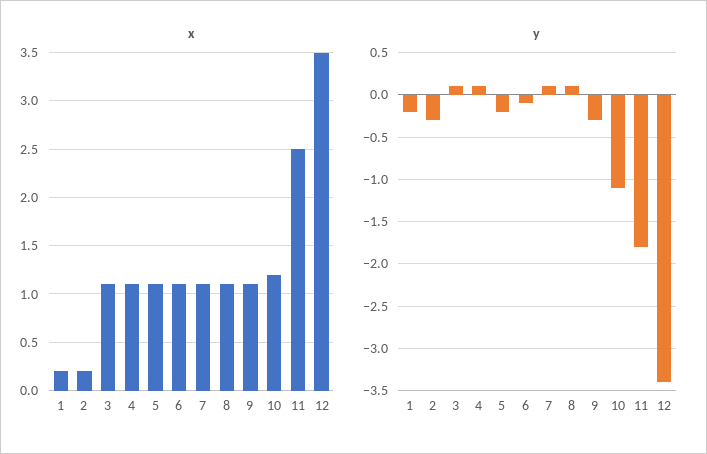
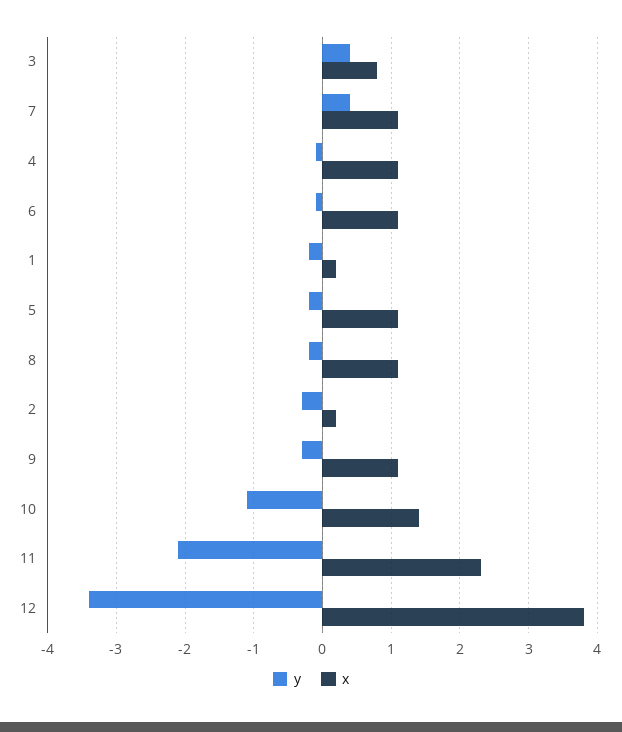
x, 3: 1.1 -> 0.8
x, 10: 1.2 -> 1.4
x, 11: 2.5 -> 2.3
x, 12: 3.5 -> 3.8
y, 3: 0.1 -> 0.4
y, 4: 0.1 -> -0.1
y, 7: 0.1 -> 0.4
y, 8: 0.1 -> -0.2
y, 11: -1.8 -> -2.1

